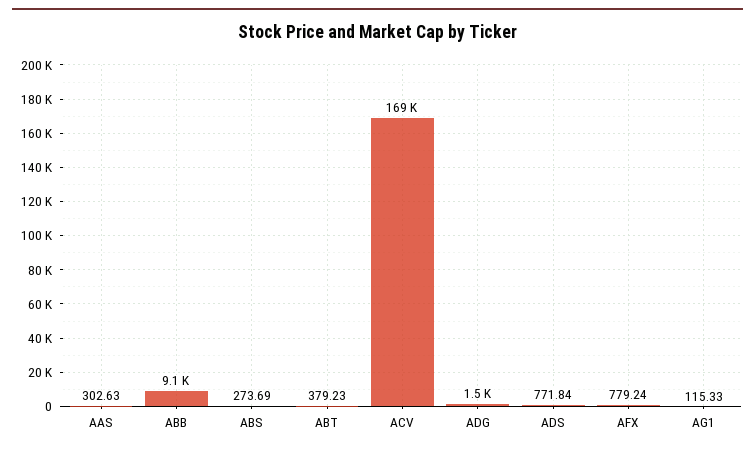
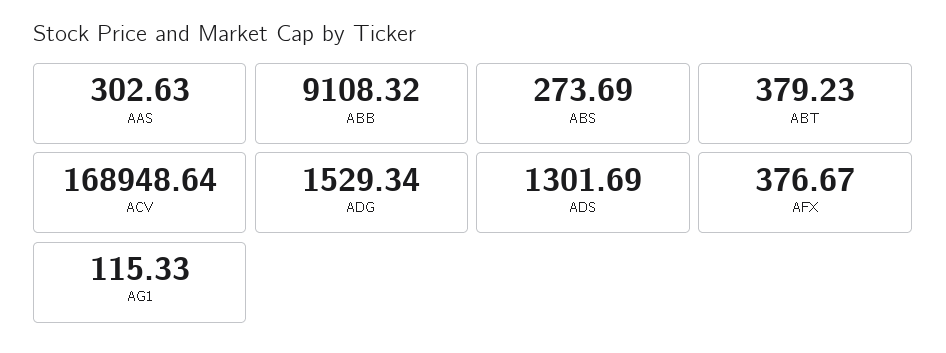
ADS: 771.84 -> 1301.69
AFX: 779.24 -> 376.67

